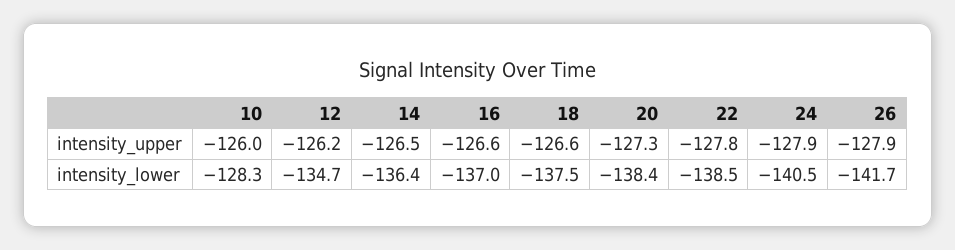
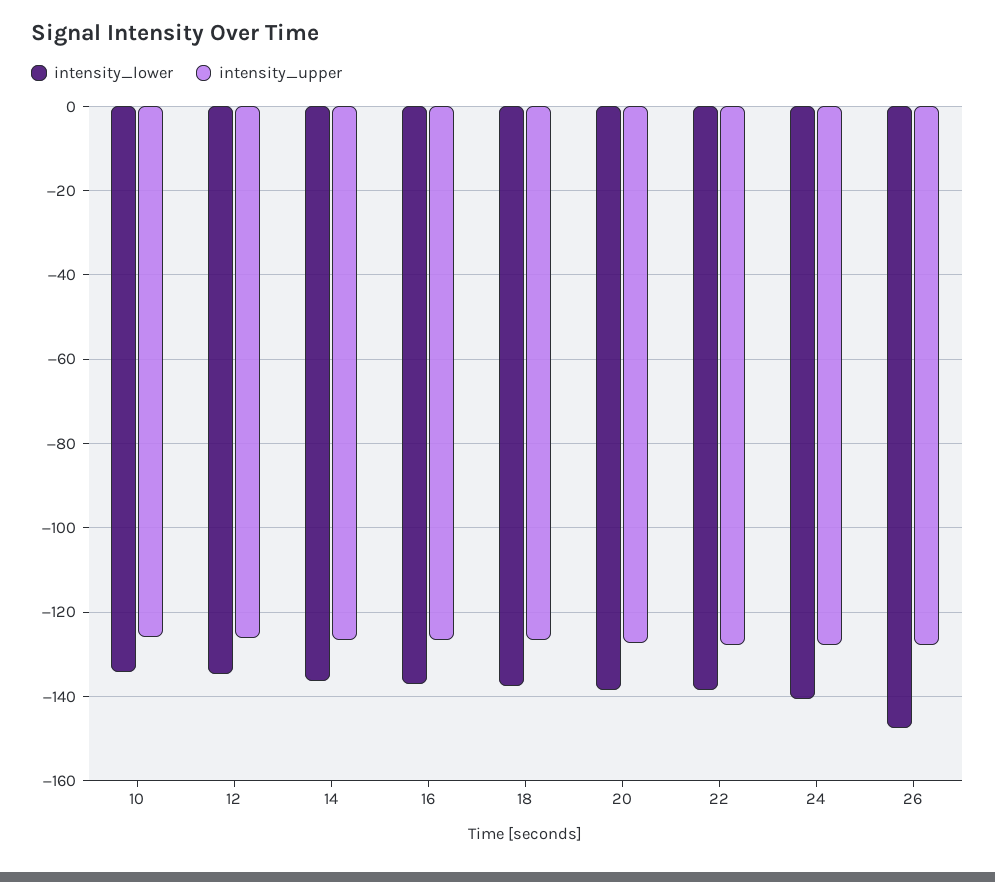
intensity_lower, 10: -128.3 -> -134
intensity_lower, 26: -141.7 -> -148

